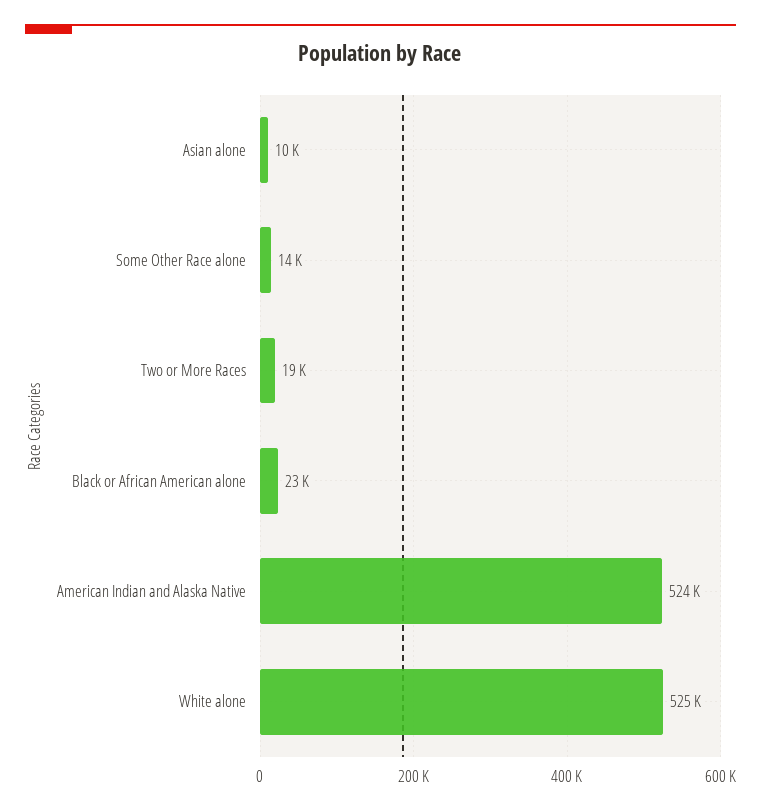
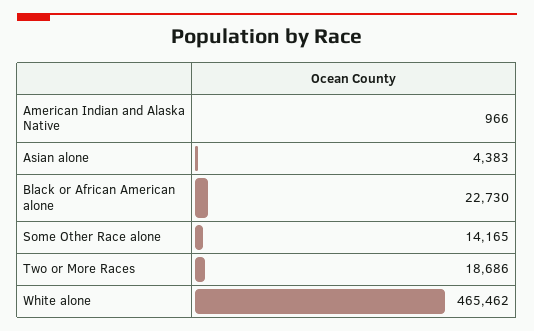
Asian alone: 10000 -> 4383
American Indian and Alaska Native: 524000 -> 966
White alone: 525000 -> 465462

